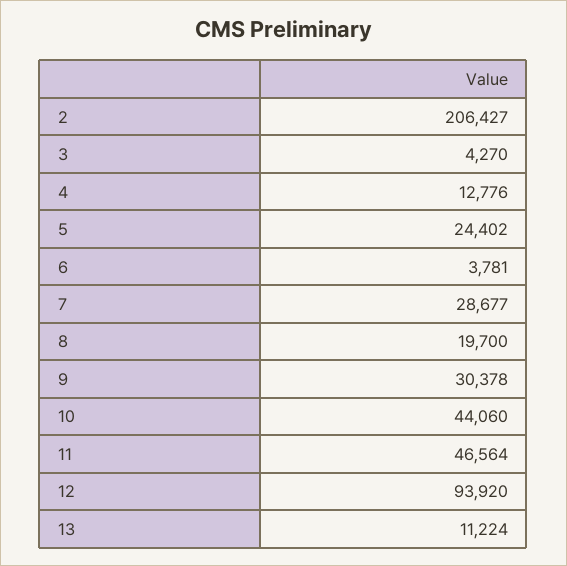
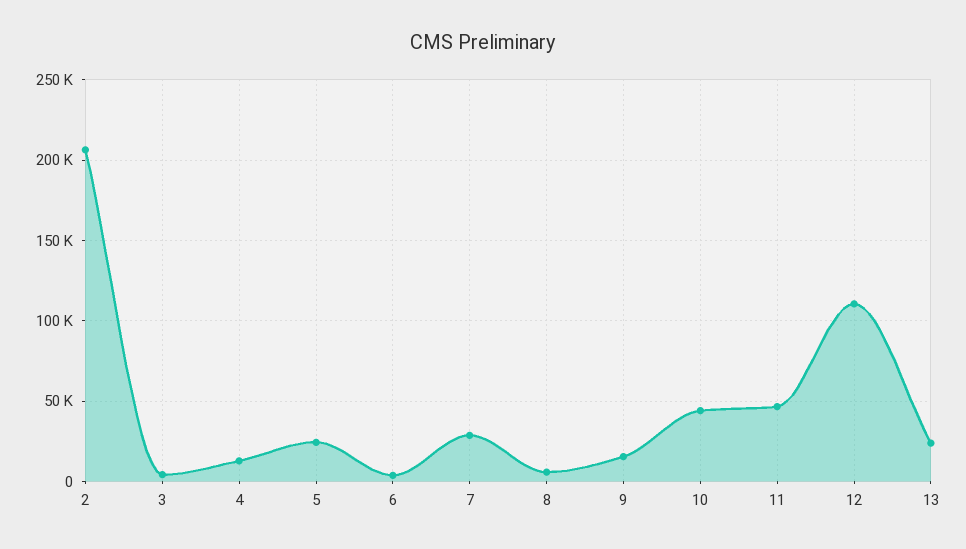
8: 19700 -> 5000
9: 30378 -> 15000
12: 93920 -> 110000
13: 11224 -> 25000

